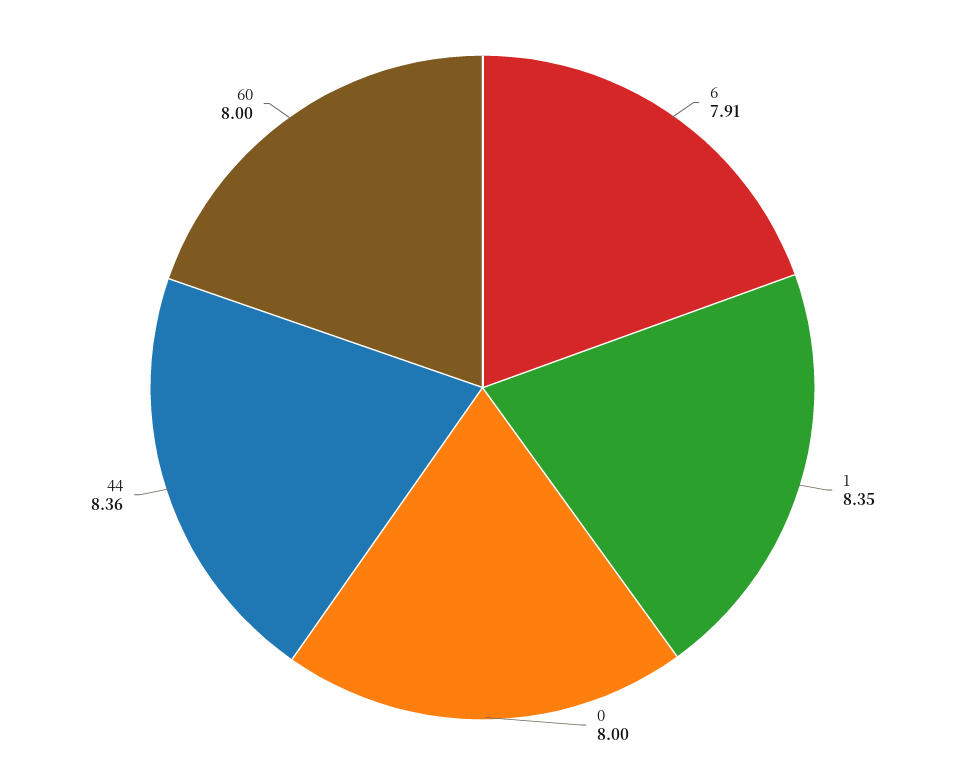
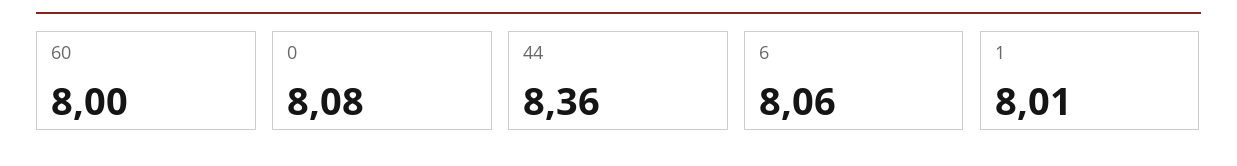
6: 7.91 -> 8.06
1: 8.35 -> 8.01
0: 8 -> 8.08

